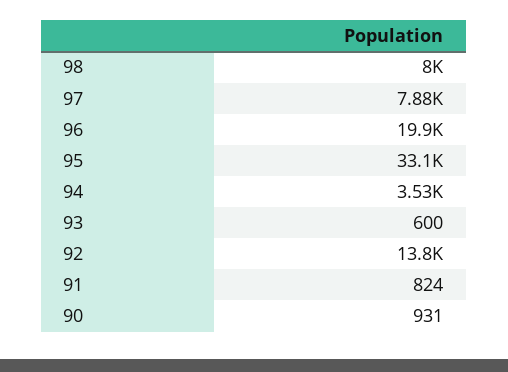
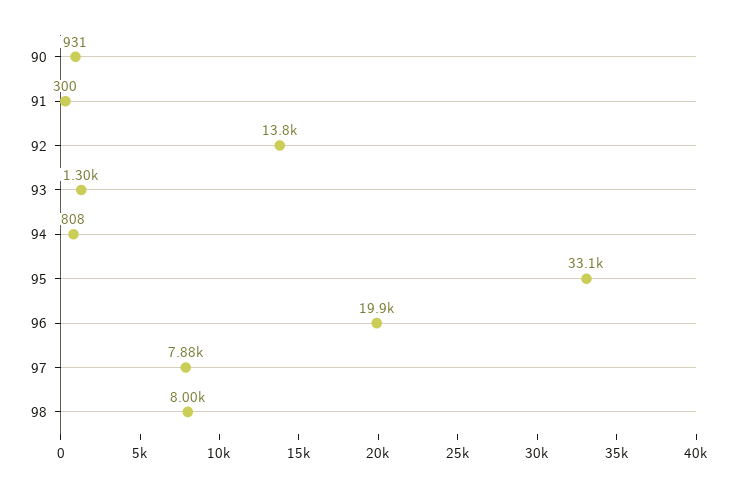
94: 3530 -> 808
93: 600 -> 1300
91: 824 -> 300

